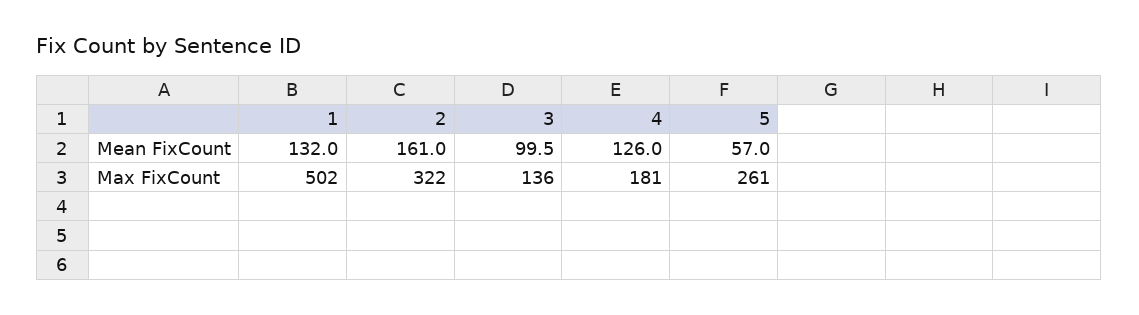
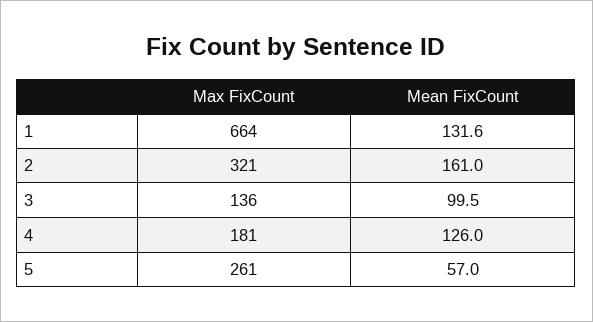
1, Mean FixCount: 132 -> 131.6
1, Max FixCount: 502 -> 664
2, Max FixCount: 322 -> 321

